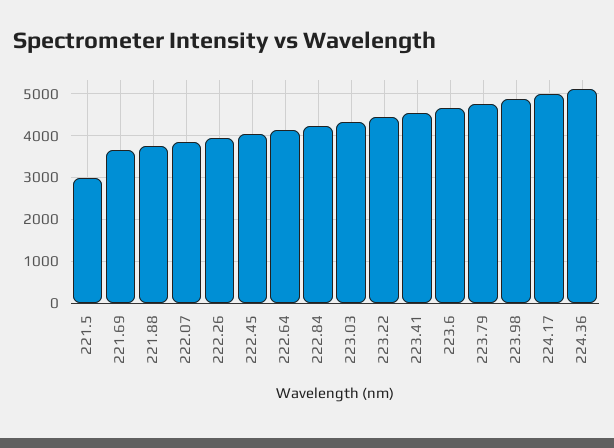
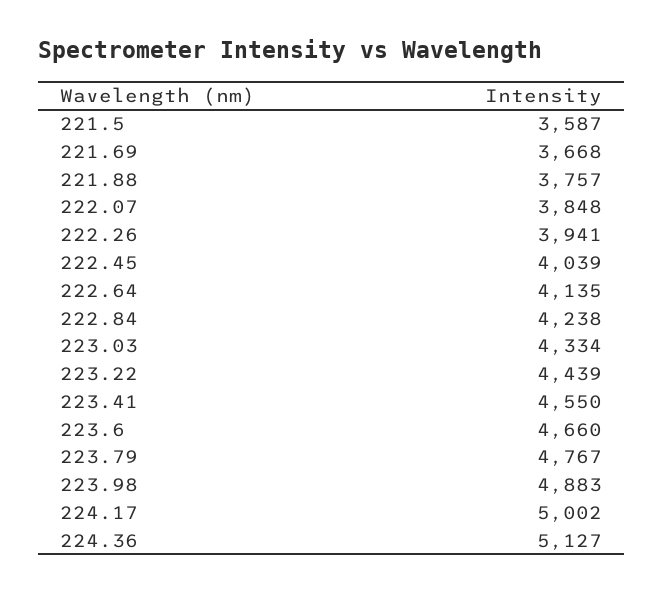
221.5: 3000 -> 3587

